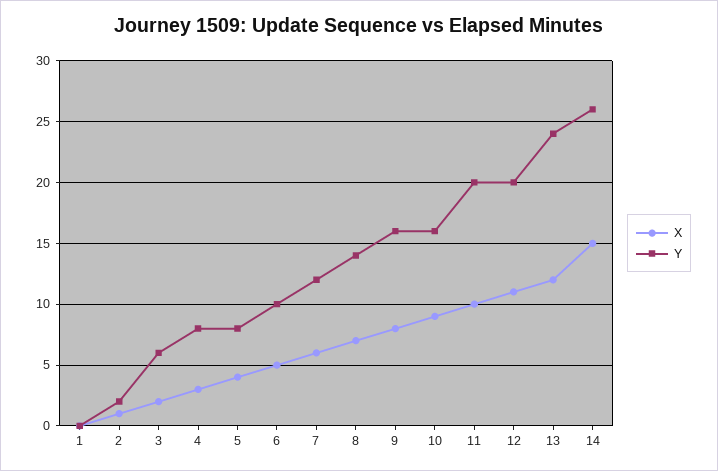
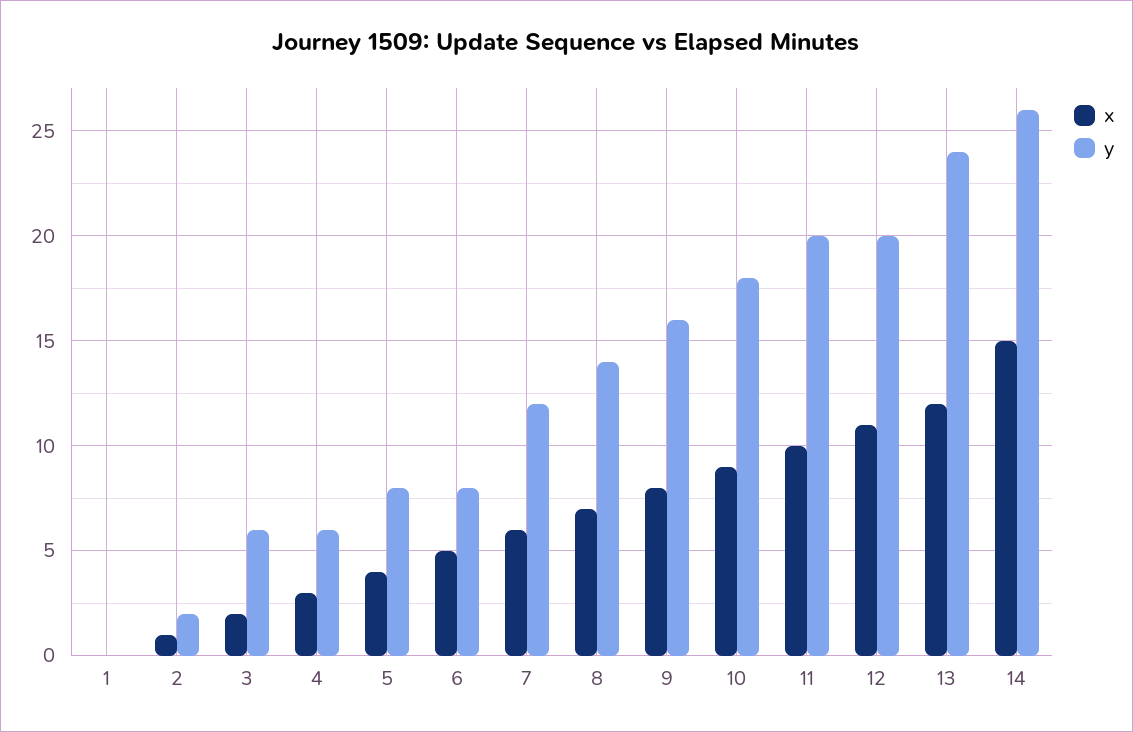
Y, 4: 8 -> 6
Y, 6: 10 -> 8
Y, 10: 16 -> 18

